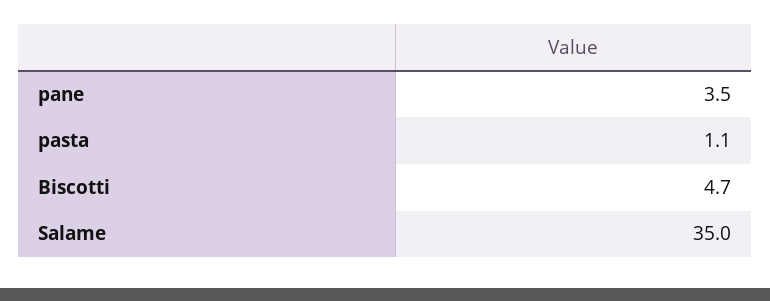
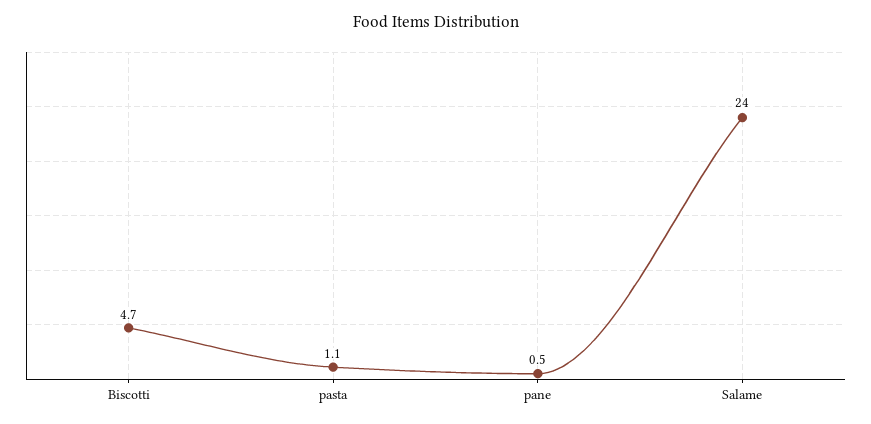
pane: 3.5 -> 0.5
Salame: 35 -> 24

